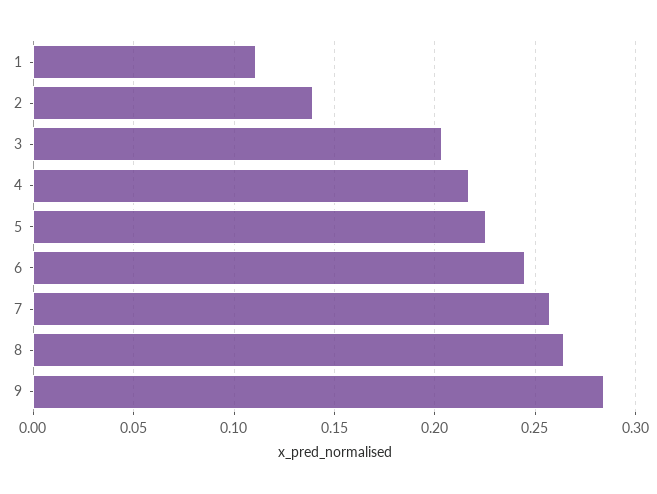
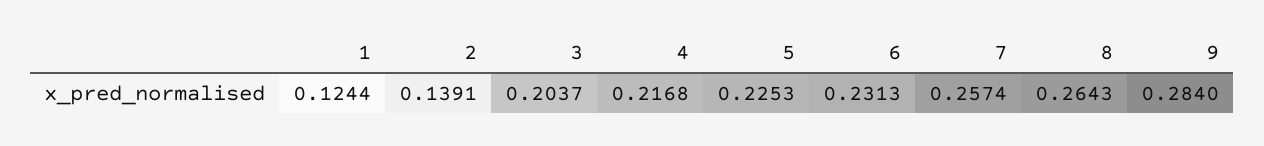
1: 0.11 -> 0.1244
6: 0.245 -> 0.2313

